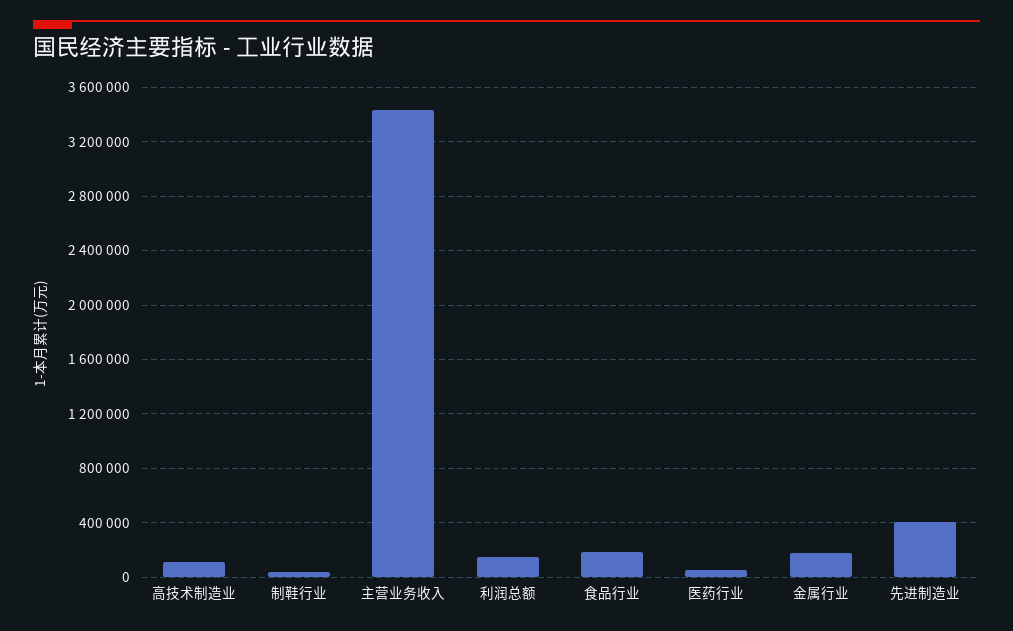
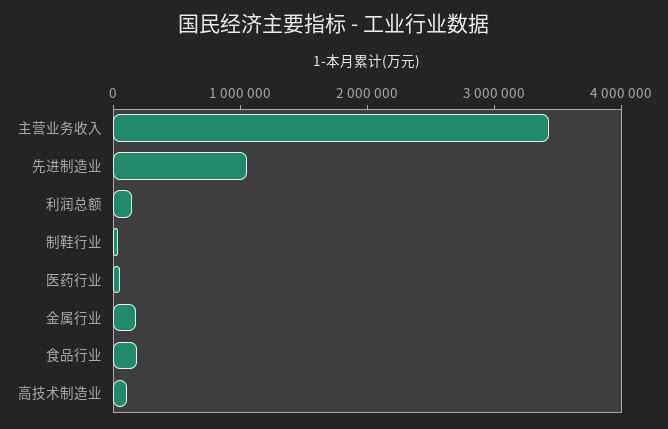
先进制造业: 400000 -> 1000000

